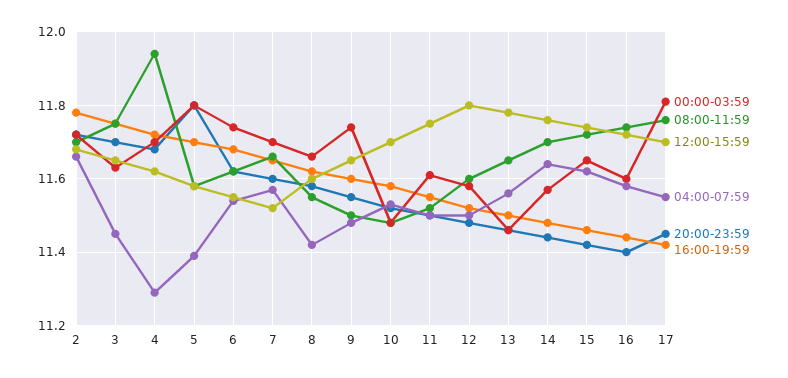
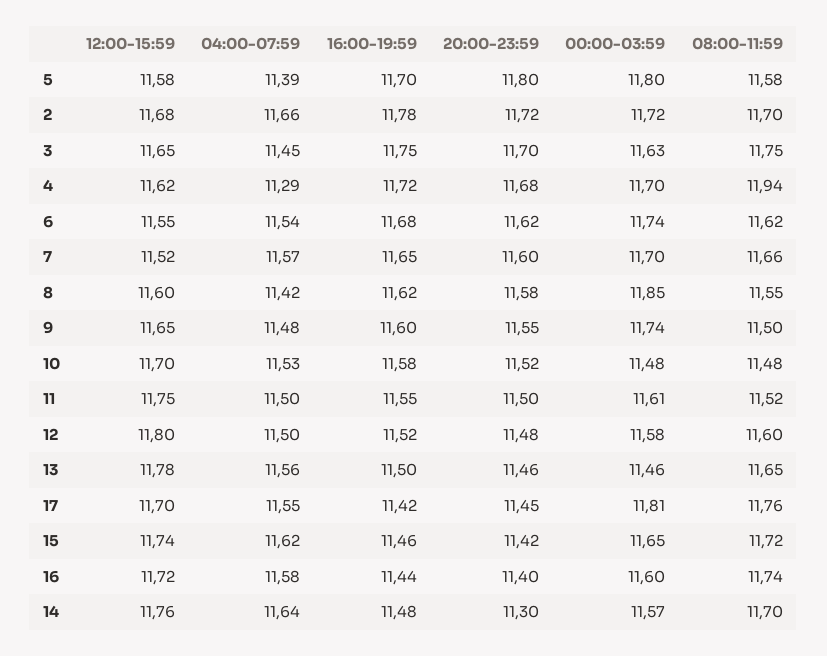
00:00-03:59, 8: 11.65 -> 11.85
20:00-23:59, 14: 11.45 -> 11.3

